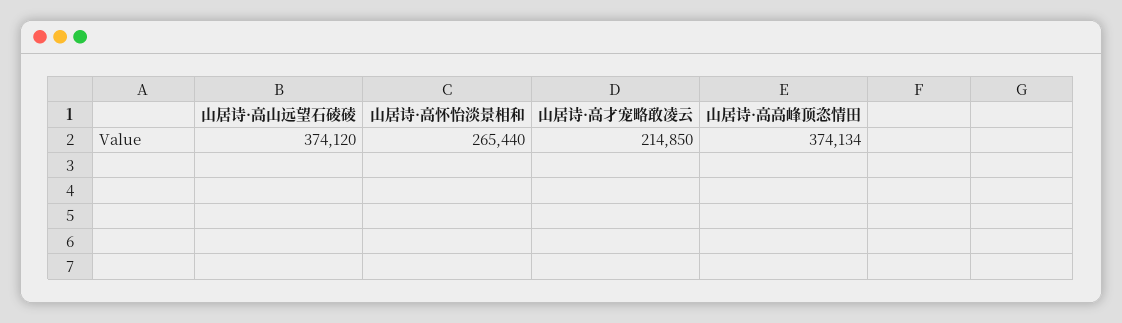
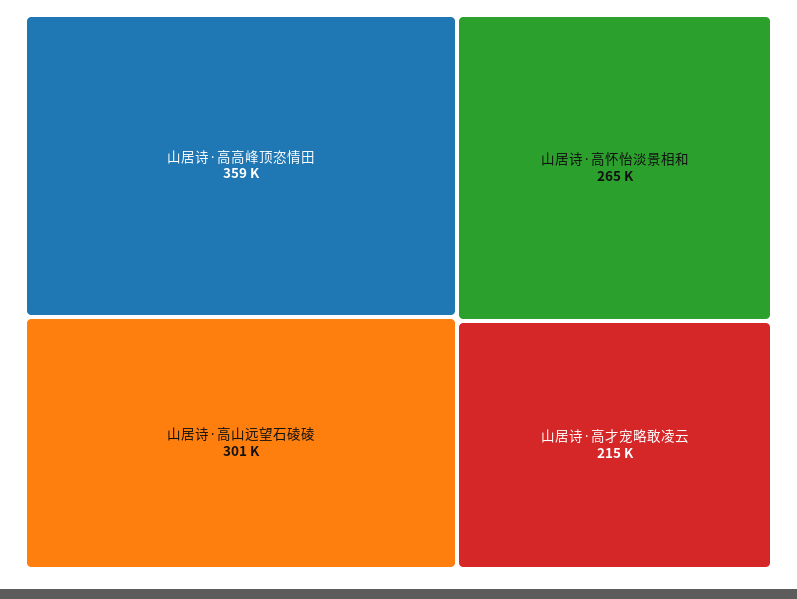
山居诗·高山远望石碐碐: 374120 -> 301000
山居诗·高高峰顶恣情田: 374134 -> 359000

